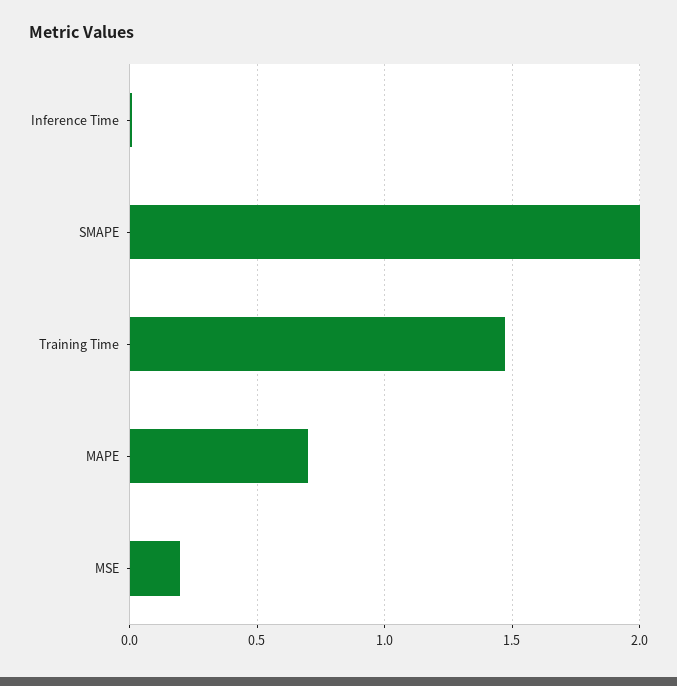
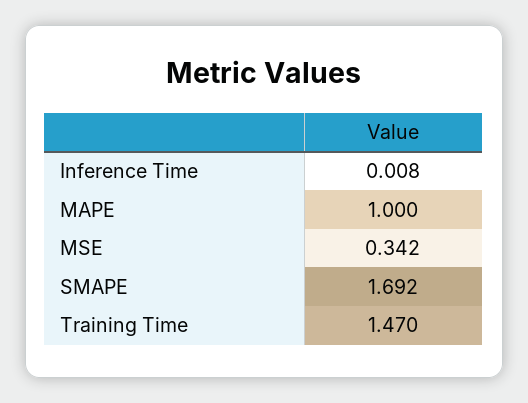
SMAPE: 2 -> 1.692
MAPE: 0.7 -> 1
MSE: 0.2 -> 0.342

